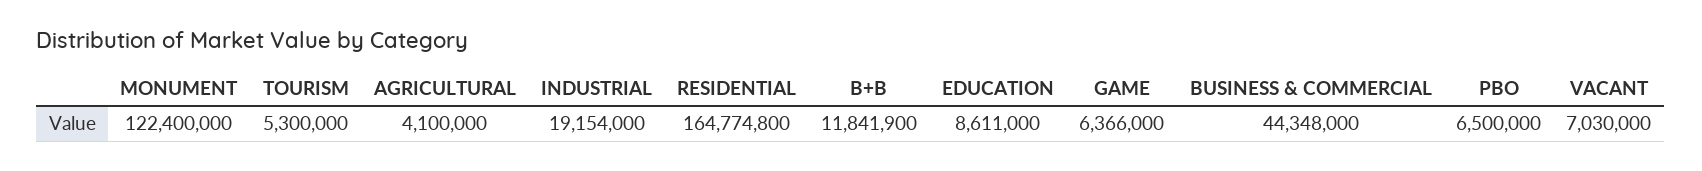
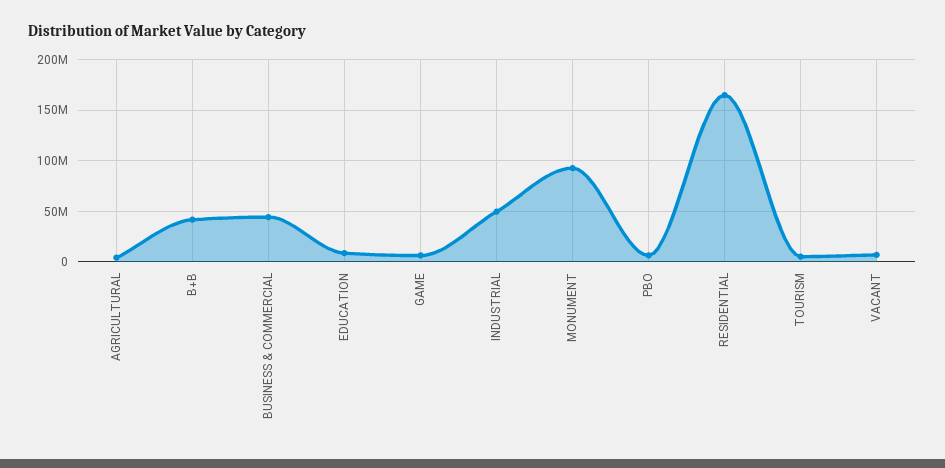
MONUMENT: 122400000 -> 90000000
INDUSTRIAL: 19154000 -> 50000000
B+B: 11841900 -> 40000000

